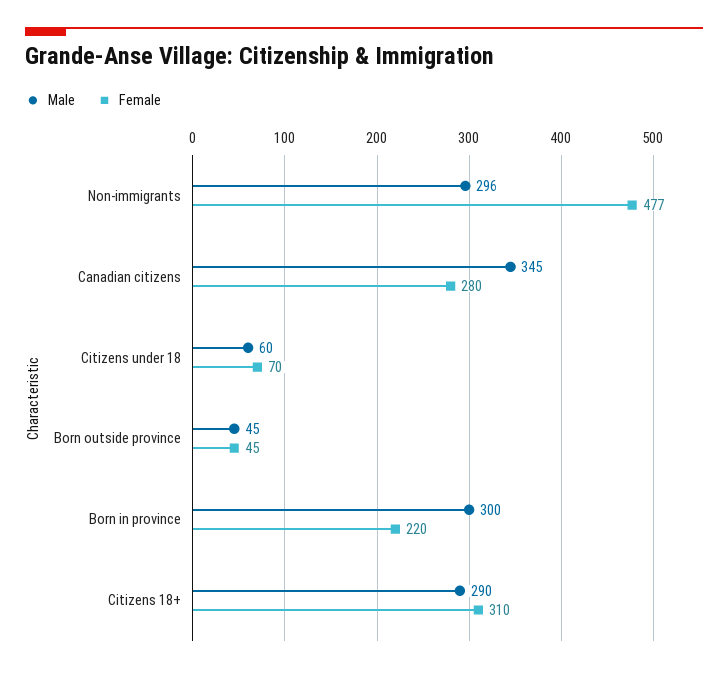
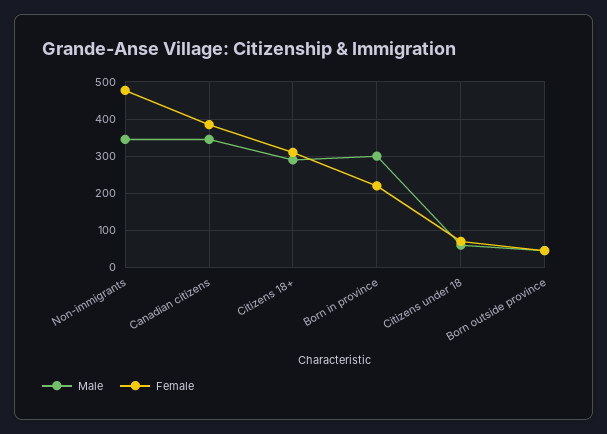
Male, Non-immigrants: 296 -> 340
Female, Canadian citizens: 280 -> 380

